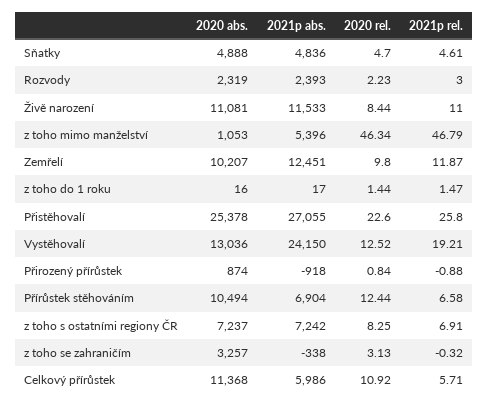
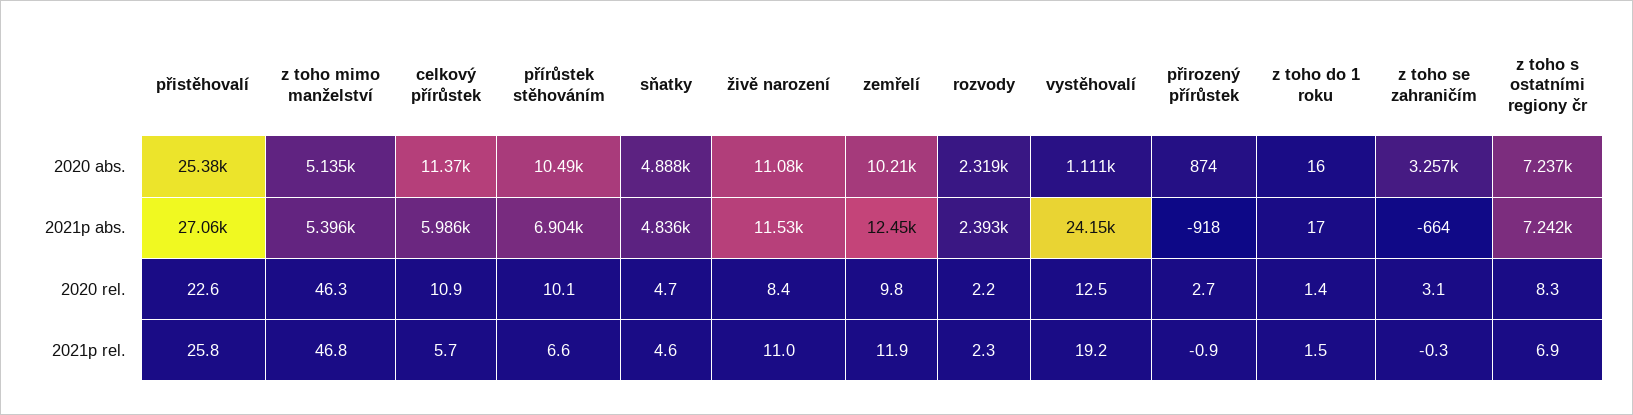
2021p rel., Rozvody: 3 -> 2.3
2020 abs., z toho mimo manželství: 1053 -> 5135
2020 abs., Vystěhovalí: 13036 -> 1111
2020 rel., Přirozený přírůstek: 0.84 -> 2.7
2020 rel., Přírůstek stěhováním: 12.44 -> 10.1
2021p abs., z toho se zahraničím: -338 -> -664

